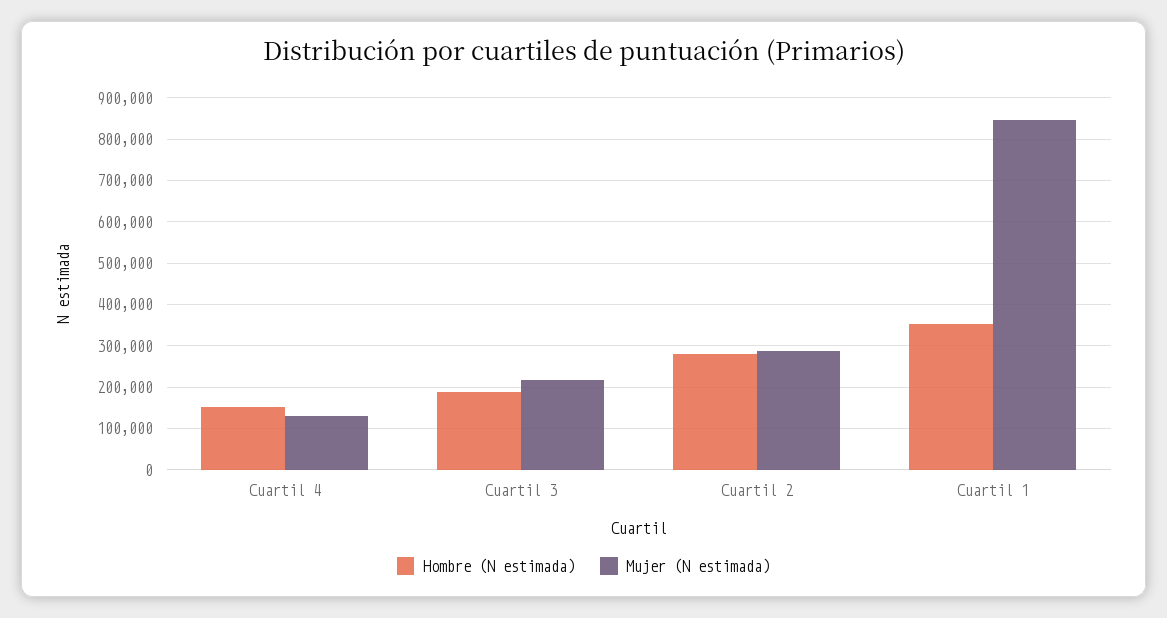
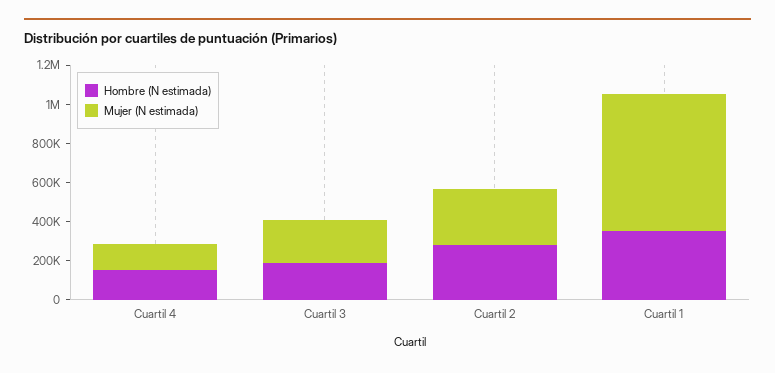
Mujer (N estimada), Cuartil 1: 840000 -> 700000

